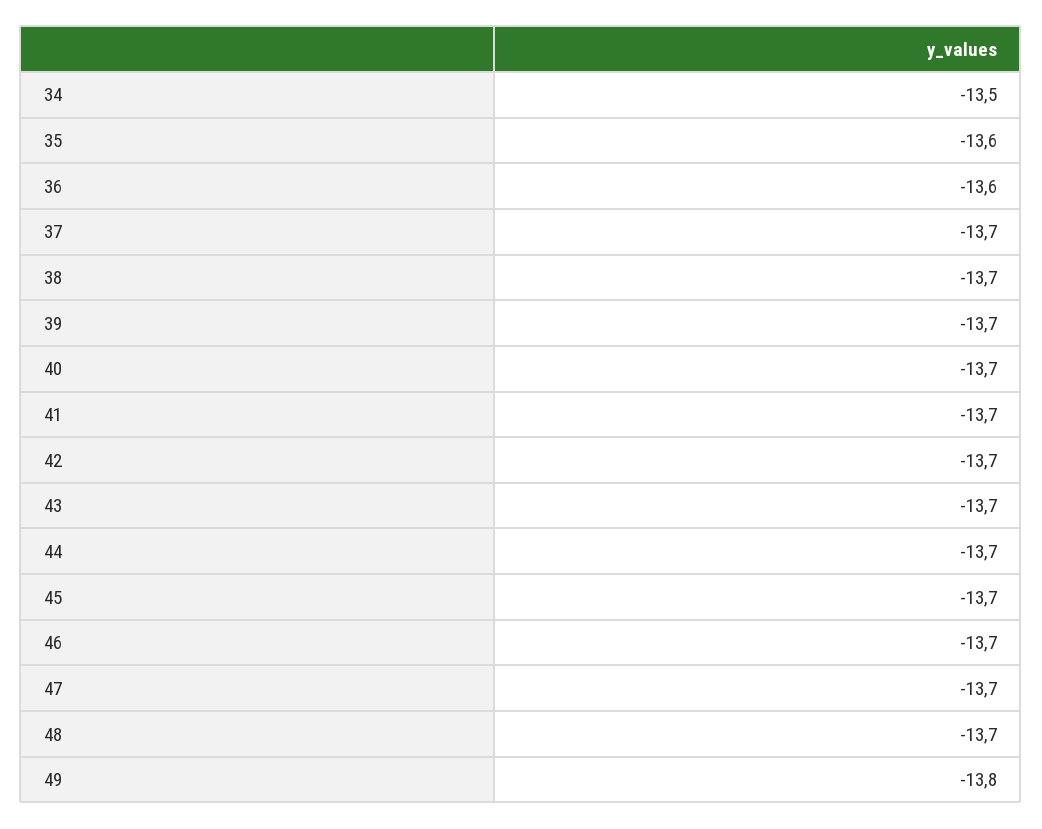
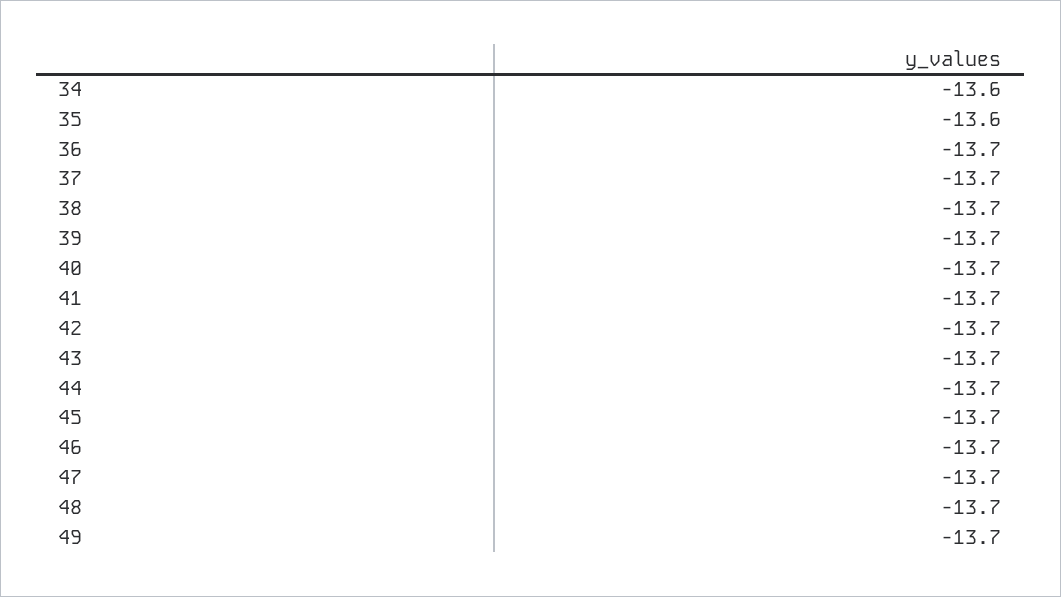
34: -13.5 -> -13.6
36: -13.6 -> -13.7
49: -13.8 -> -13.7

